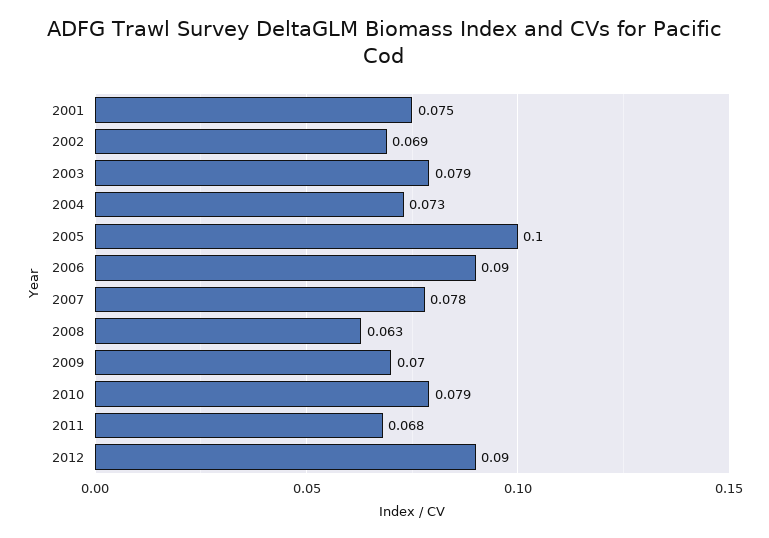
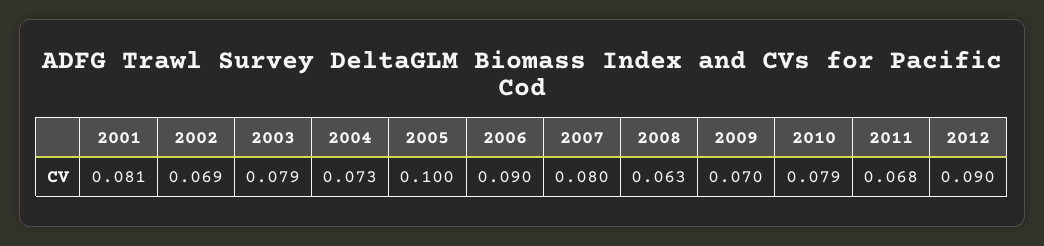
2001: 0.075 -> 0.081
2007: 0.078 -> 0.08

